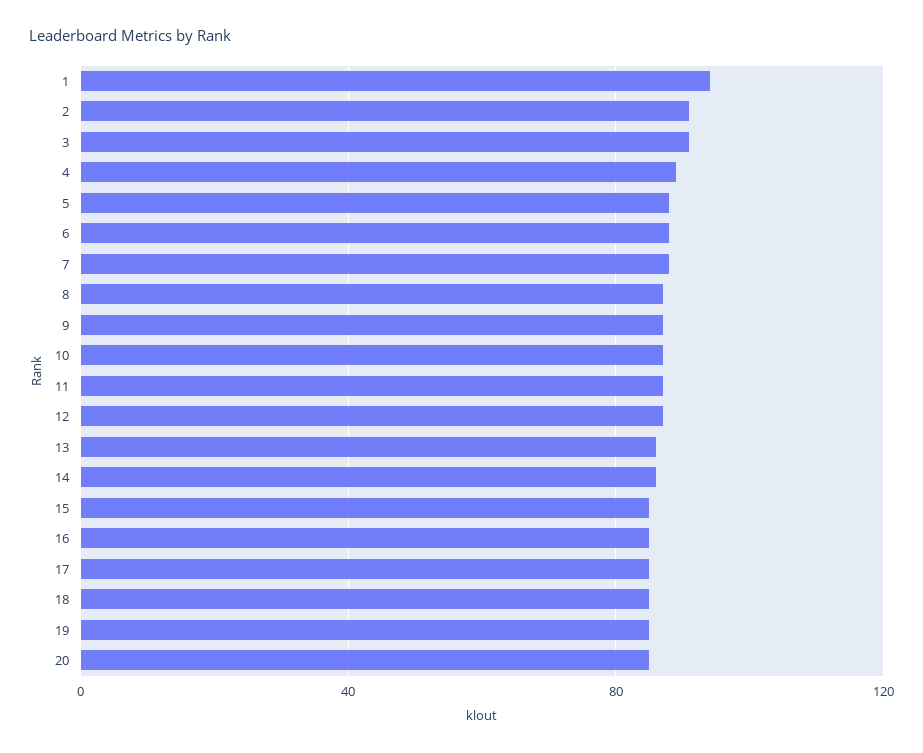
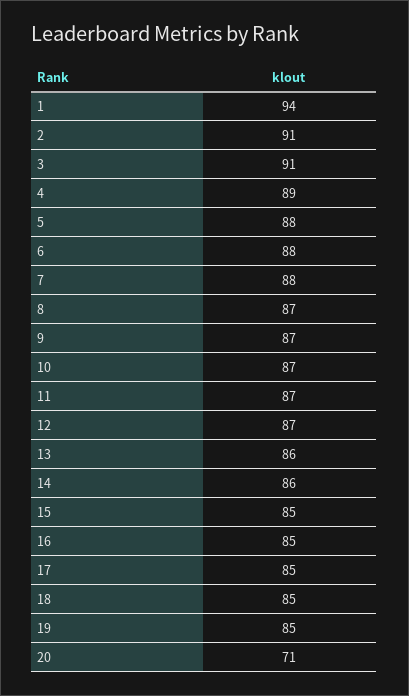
20: 85 -> 71

